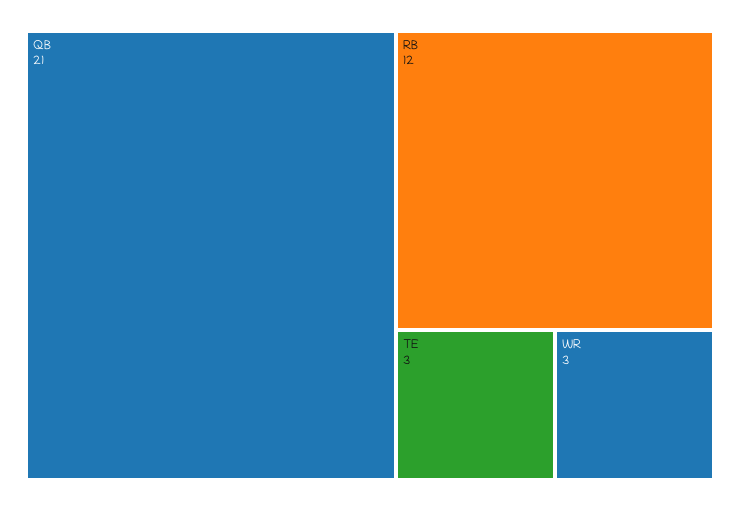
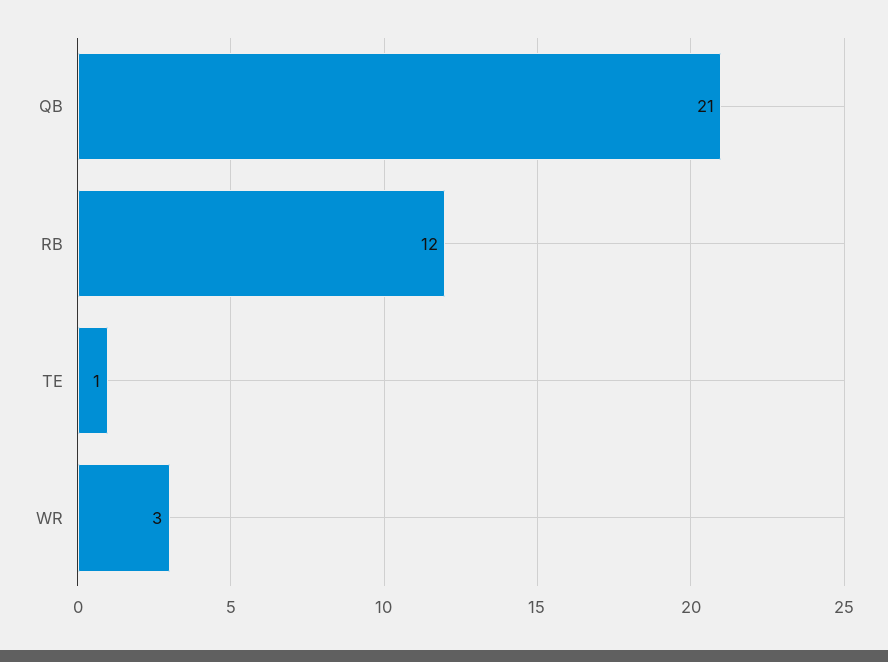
TE: 3 -> 1

